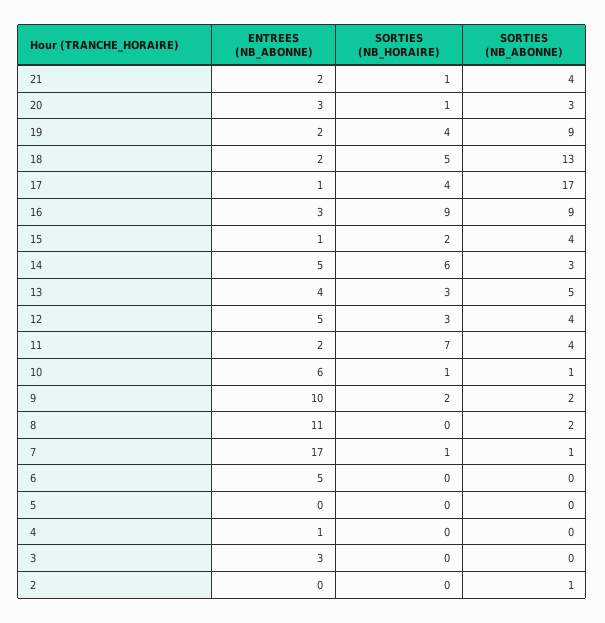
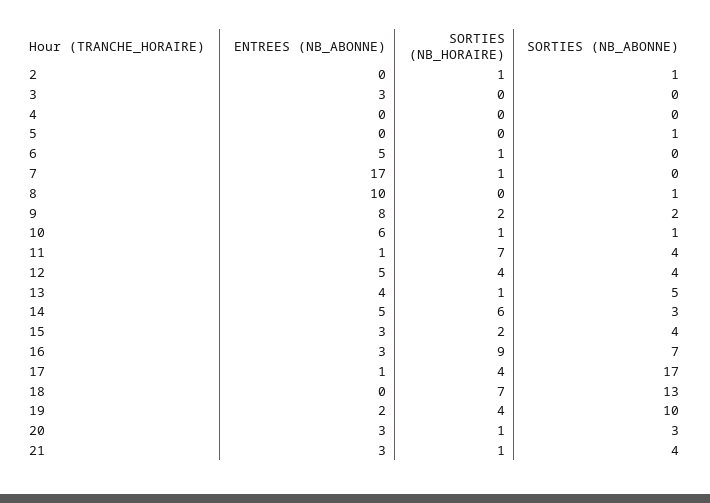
ENTREES (NB_ABONNE), 21: 2 -> 3
SORTIES (NB_ABONNE), 19: 9 -> 10
ENTREES (NB_ABONNE), 18: 2 -> 0
SORTIES (NB_HORAIRE), 18: 5 -> 7
SORTIES (NB_ABONNE), 16: 9 -> 7
ENTREES (NB_ABONNE), 15: 1 -> 3
SORTIES (NB_HORAIRE), 13: 3 -> 1
SORTIES (NB_HORAIRE), 12: 3 -> 4
ENTREES (NB_ABONNE), 11: 2 -> 1
ENTREES (NB_ABONNE), 9: 10 -> 8
ENTREES (NB_ABONNE), 8: 11 -> 10
SORTIES (NB_ABONNE), 8: 2 -> 1
SORTIES (NB_ABONNE), 7: 1 -> 0
SORTIES (NB_HORAIRE), 6: 0 -> 1
SORTIES (NB_ABONNE), 5: 0 -> 1
ENTREES (NB_ABONNE), 4: 1 -> 0
SORTIES (NB_HORAIRE), 2: 0 -> 1

